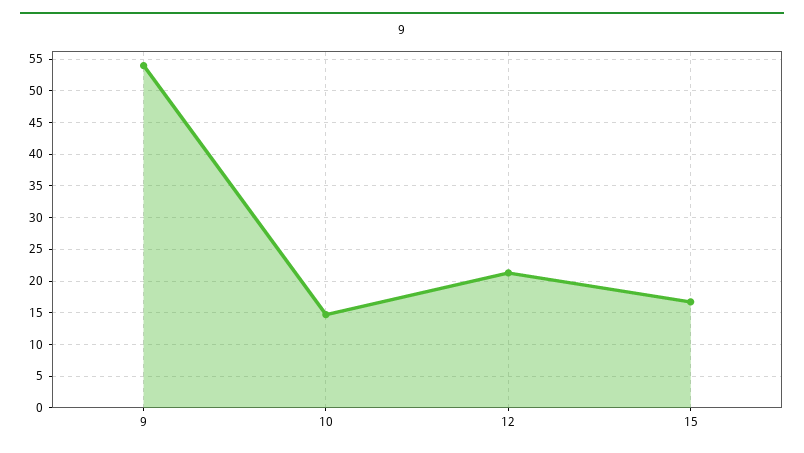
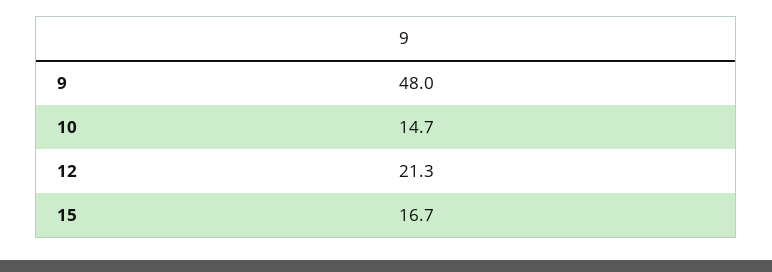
9: 54 -> 48

